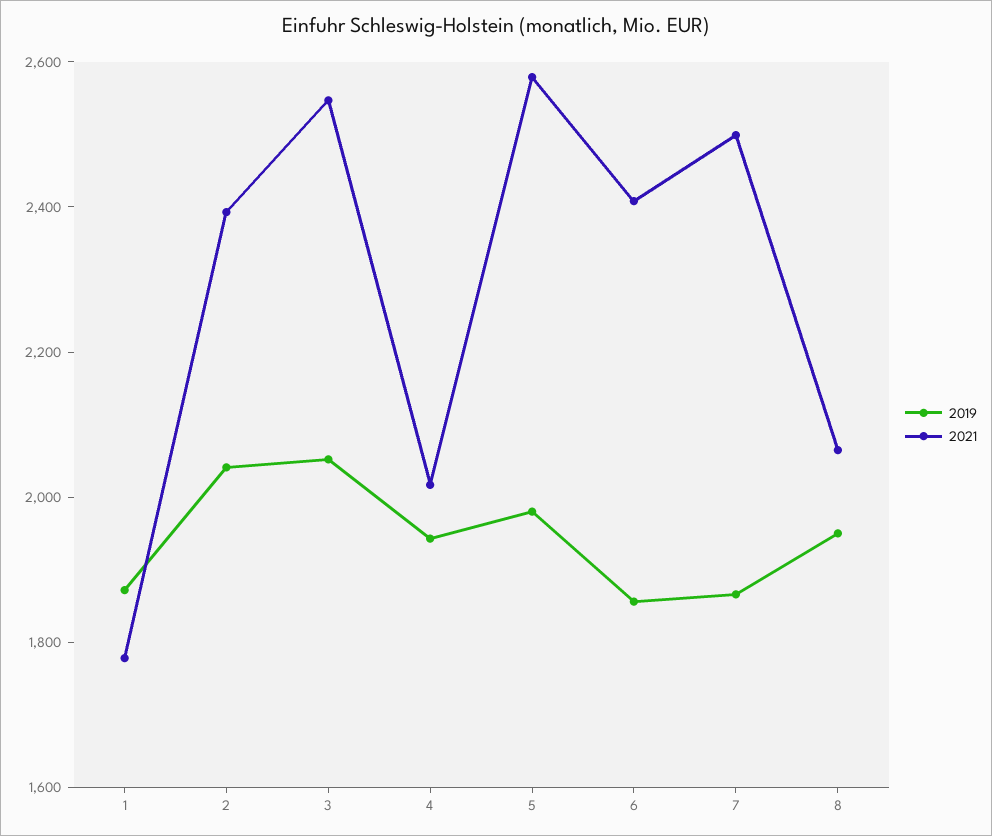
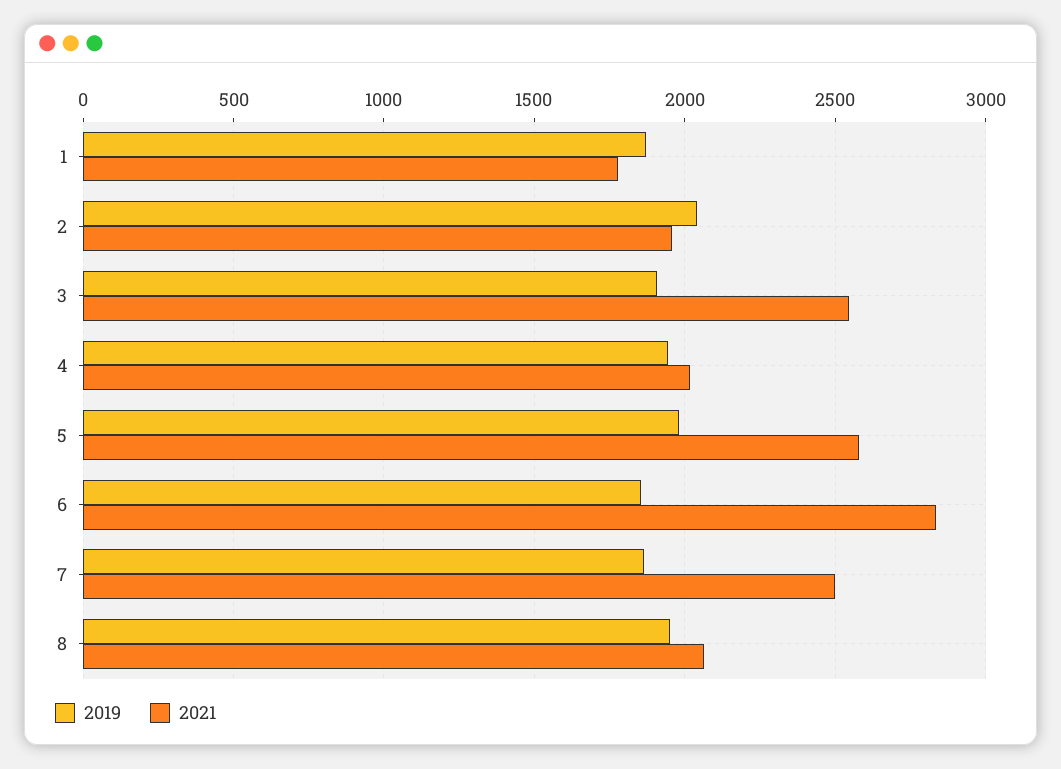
2021, 2: 2400 -> 1950
2019, 3: 2050 -> 1900
2021, 6: 2400 -> 2850

